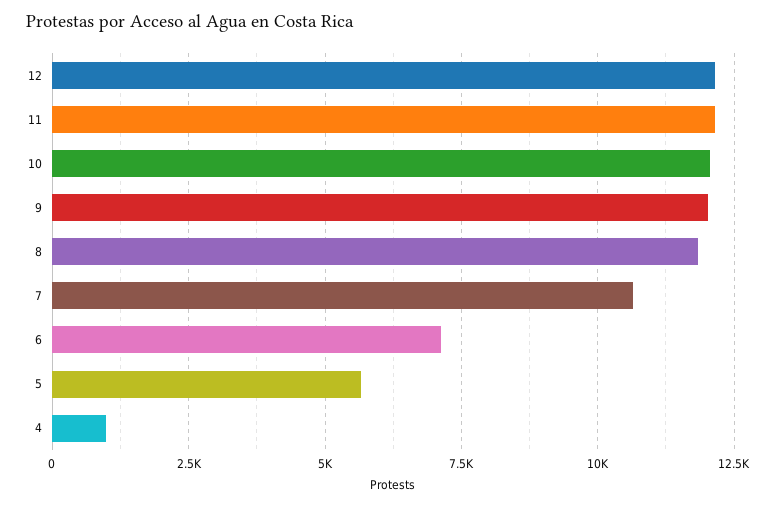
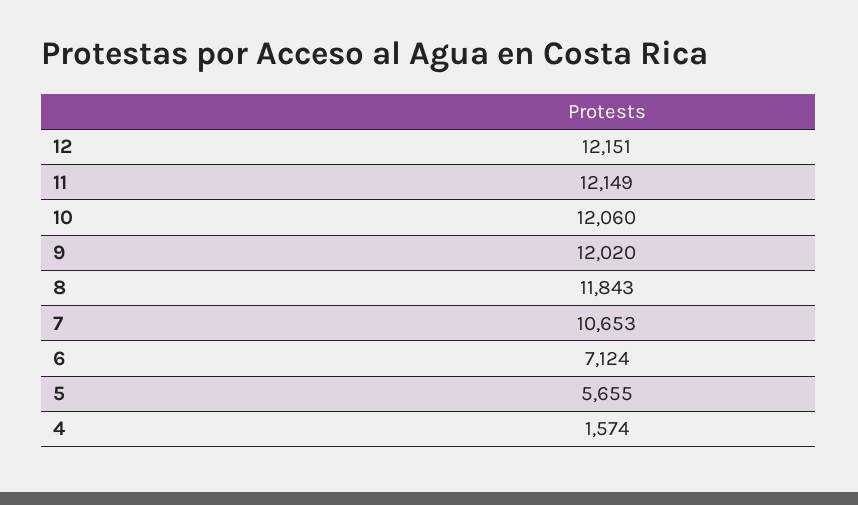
4: 1000 -> 1574

